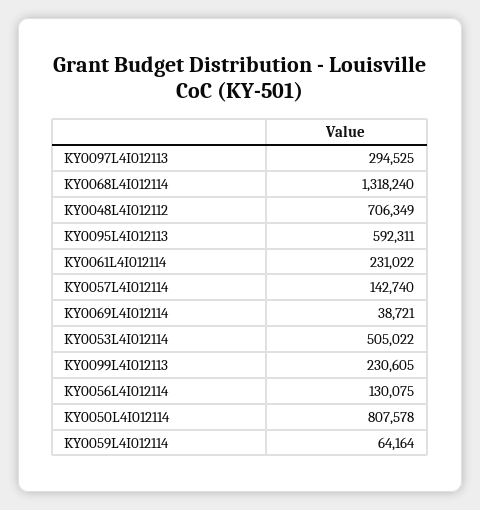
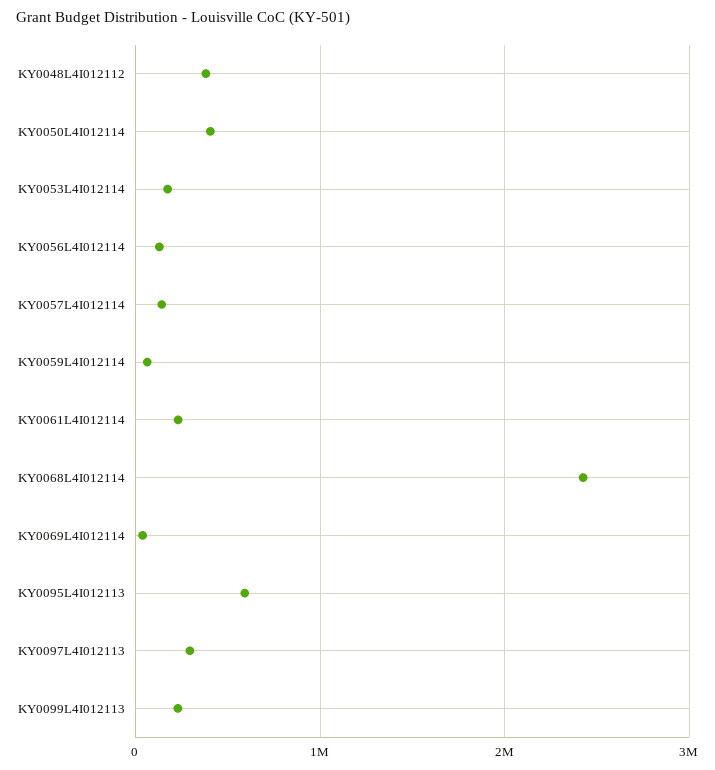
KY0068L4I012114: 1318240 -> 2400000
KY0048L4I012112: 706349 -> 400000
KY0053L4I012114: 505022 -> 200000
KY0050L4I012114: 807578 -> 400000

